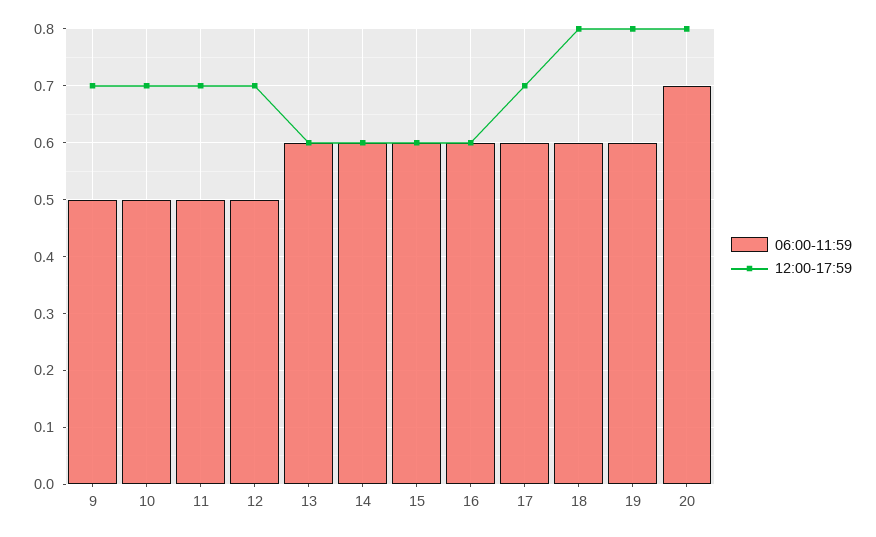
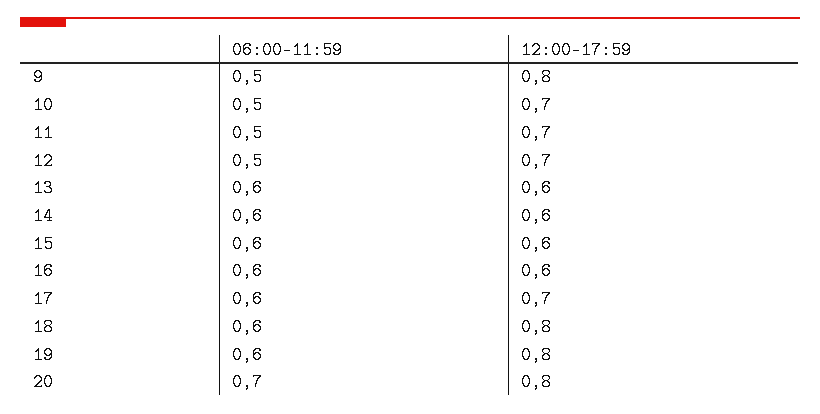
12:00-17:59, 9: 0.7 -> 0.8

